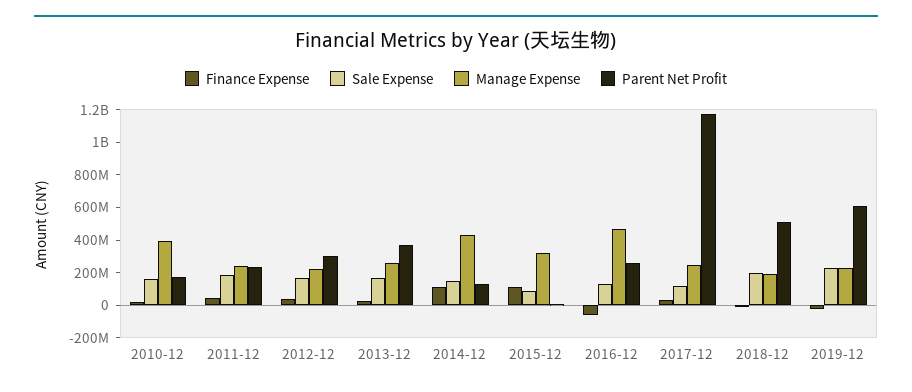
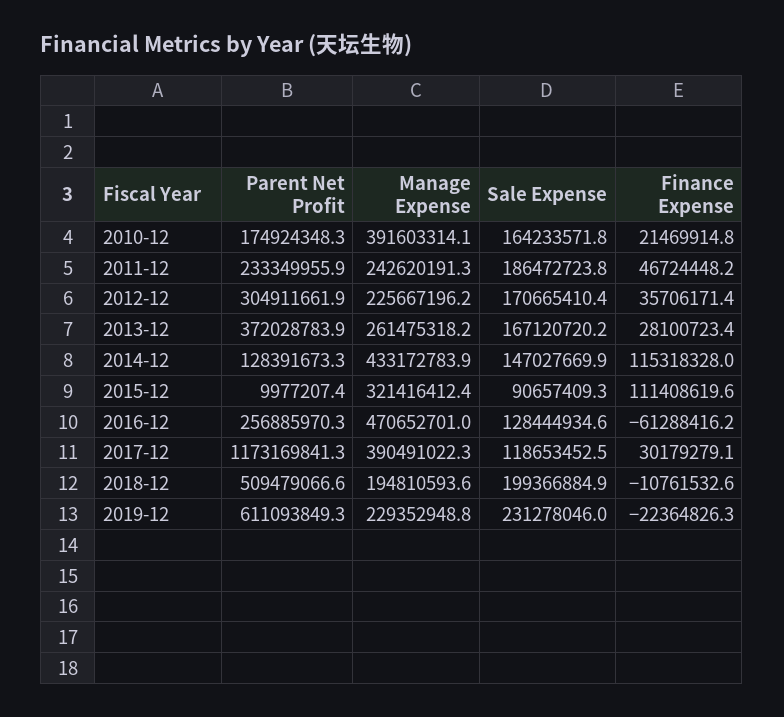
Manage Expense, 2017-12: 250000000 -> 390491022.3

